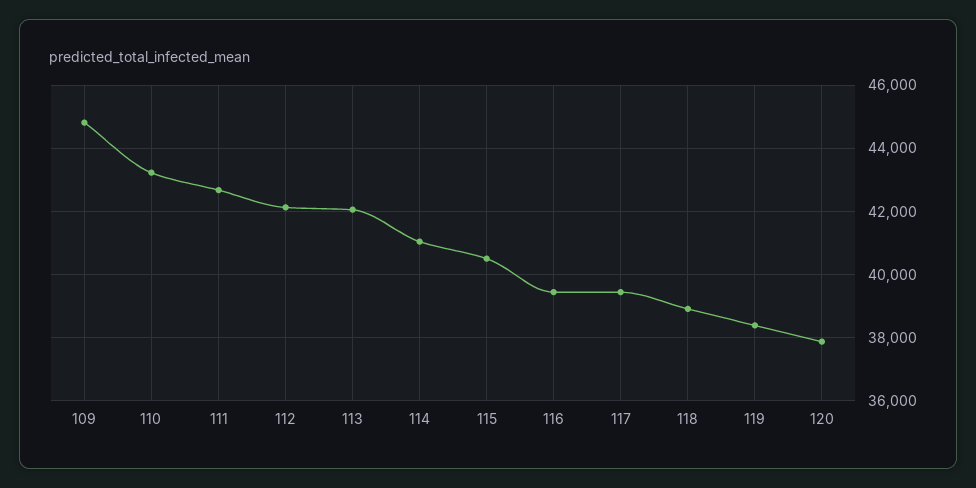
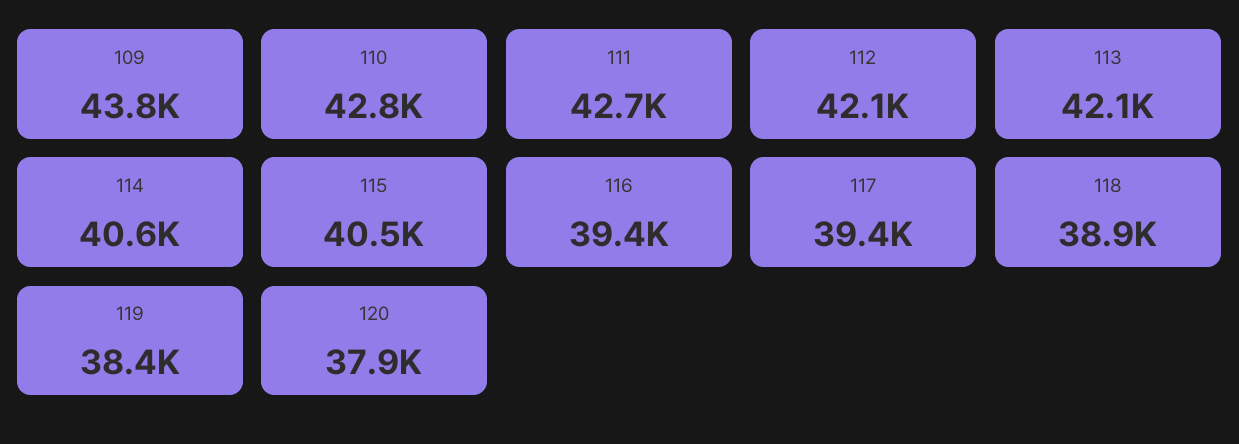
109: 44800 -> 43800
110: 43200 -> 42800
114: 41000 -> 40600

